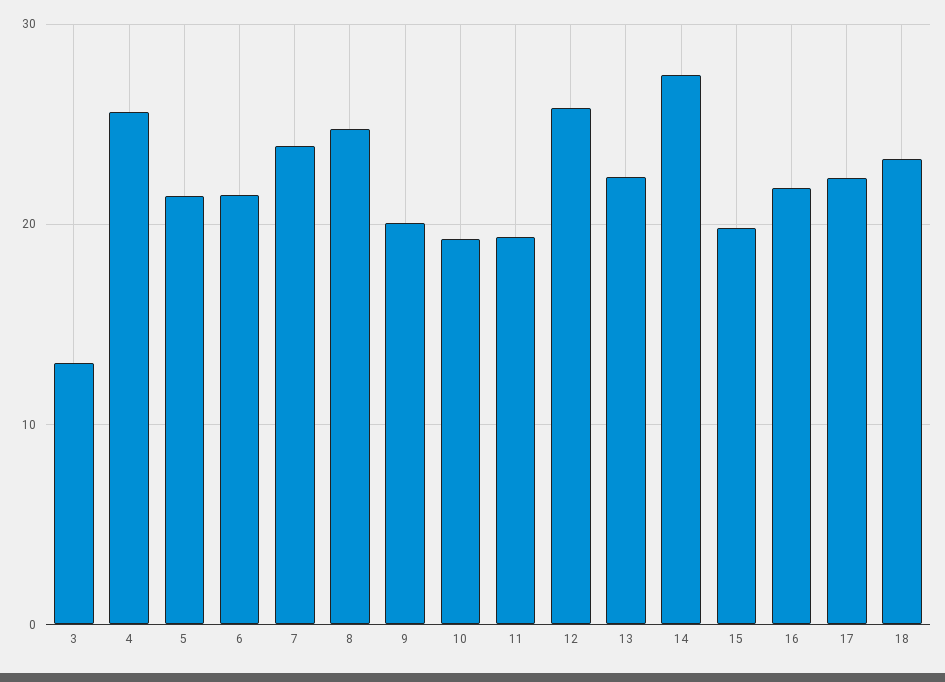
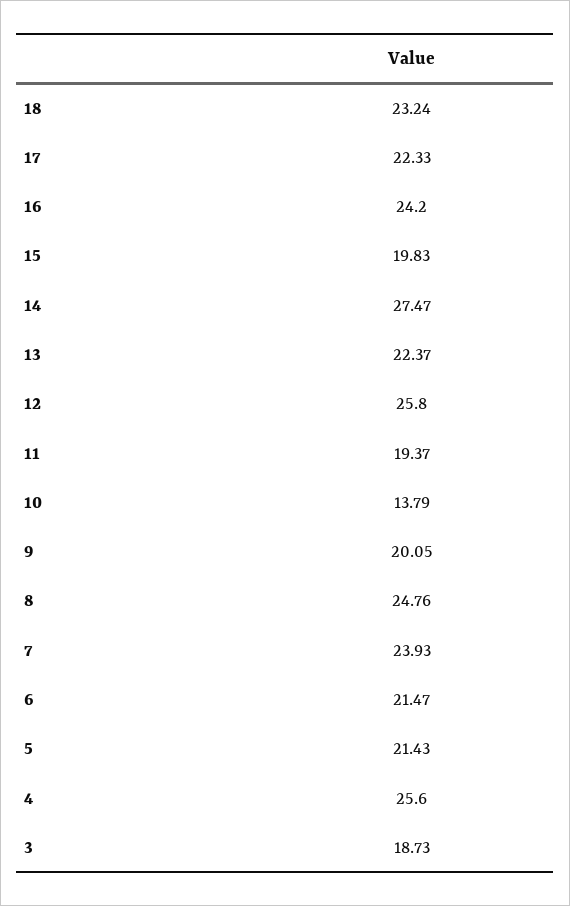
3: 13 -> 18.73
10: 19 -> 13.79
16: 22 -> 24.2

